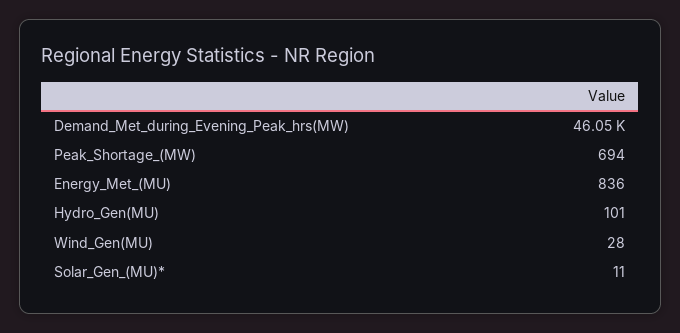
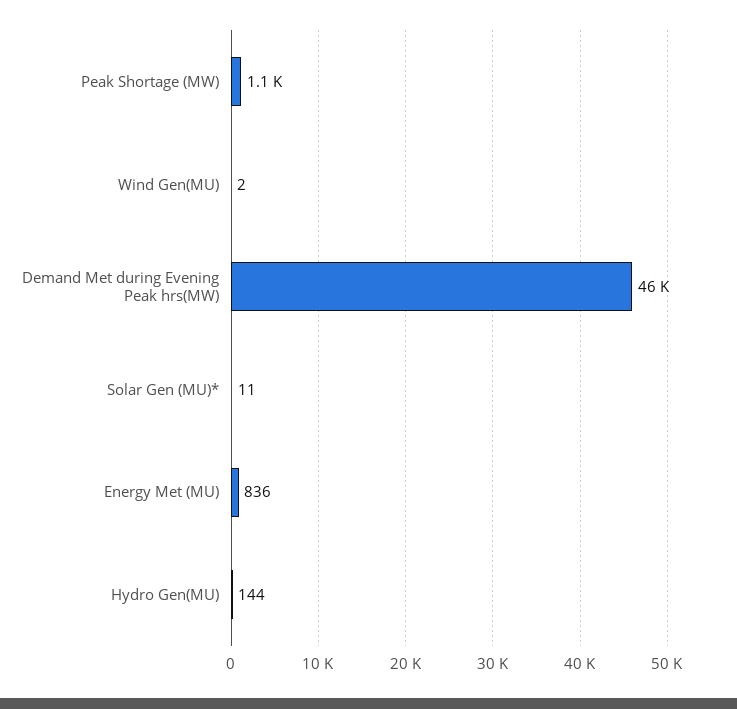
Peak_Shortage_(MW): 694 -> 1100
Hydro_Gen(MU): 101 -> 144
Wind_Gen(MU): 28 -> 2

